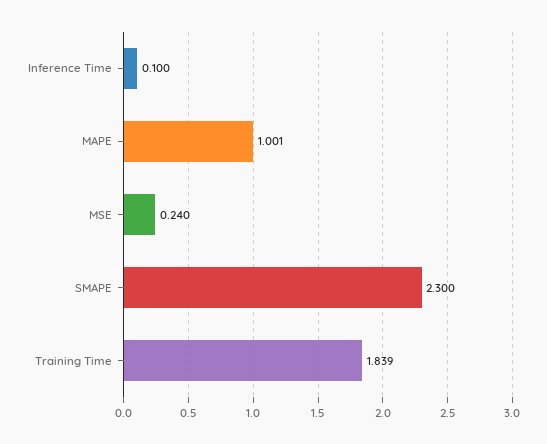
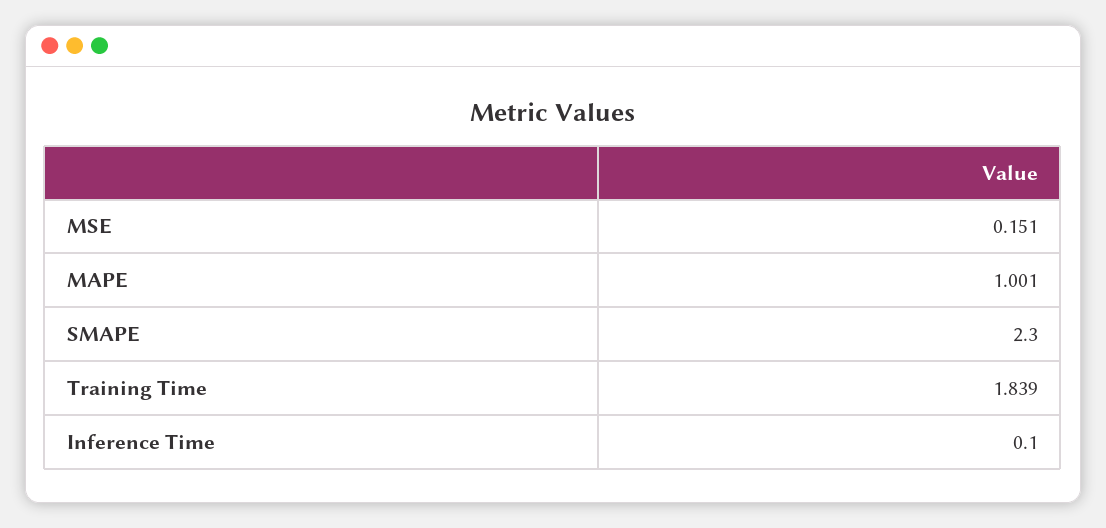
MSE: 0.24 -> 0.151

